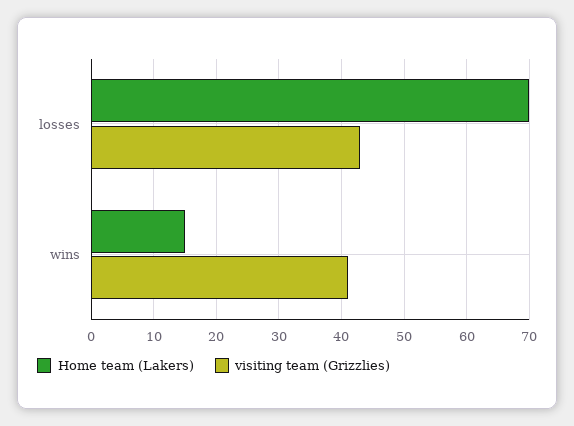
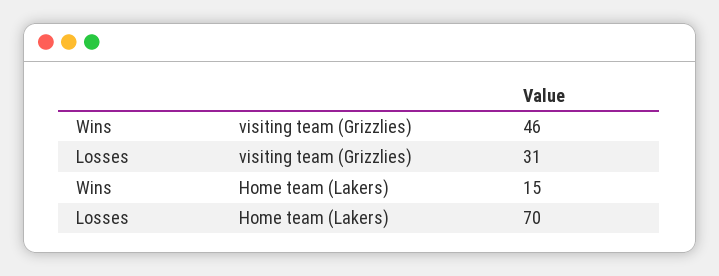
visiting team (Grizzlies), losses: 43 -> 31
visiting team (Grizzlies), wins: 41 -> 46

